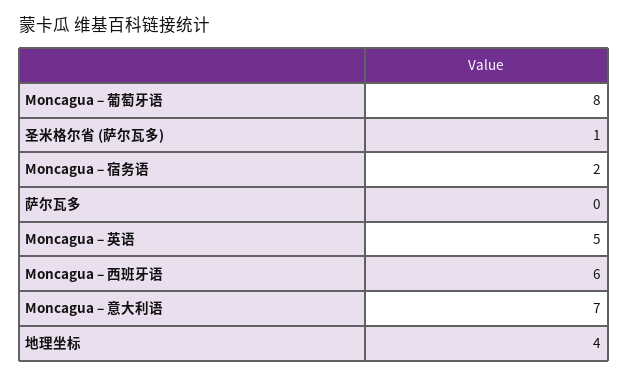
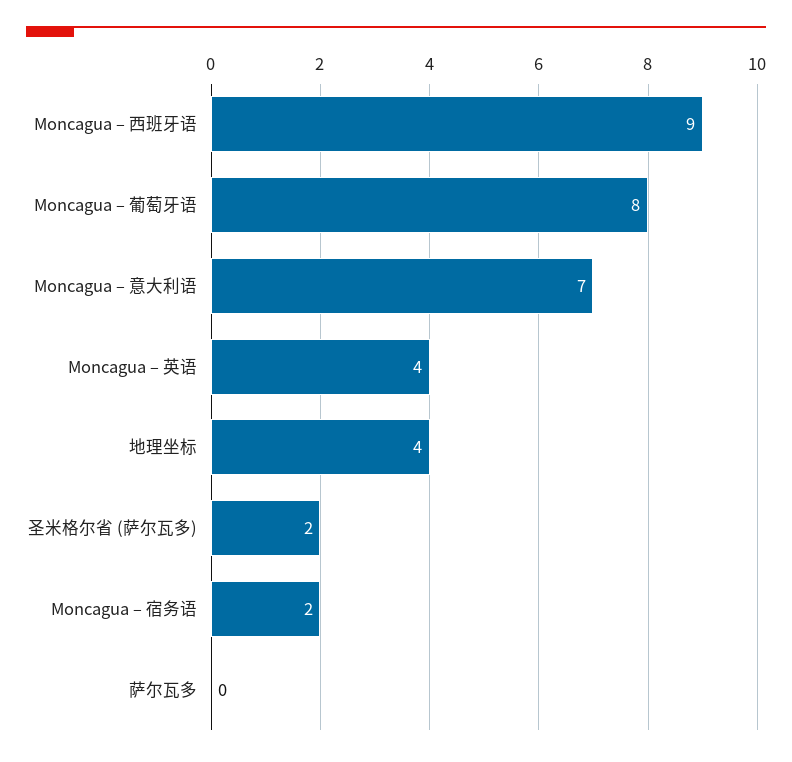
圣米格尔省 (萨尔瓦多): 1 -> 2
Moncagua – 英语: 5 -> 4
Moncagua – 西班牙语: 6 -> 9

